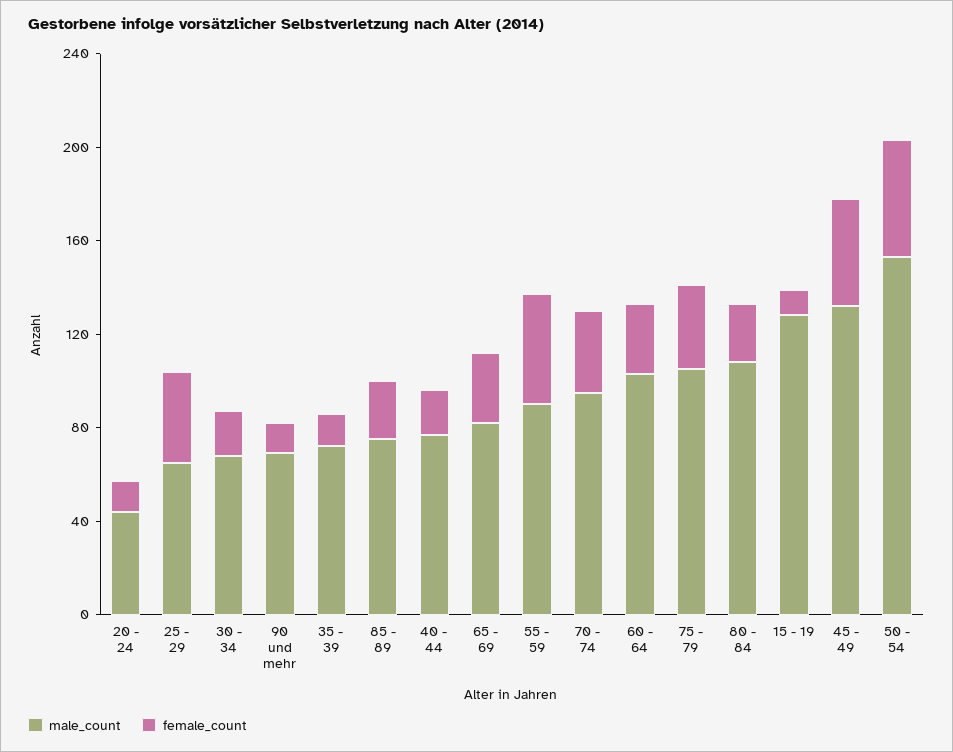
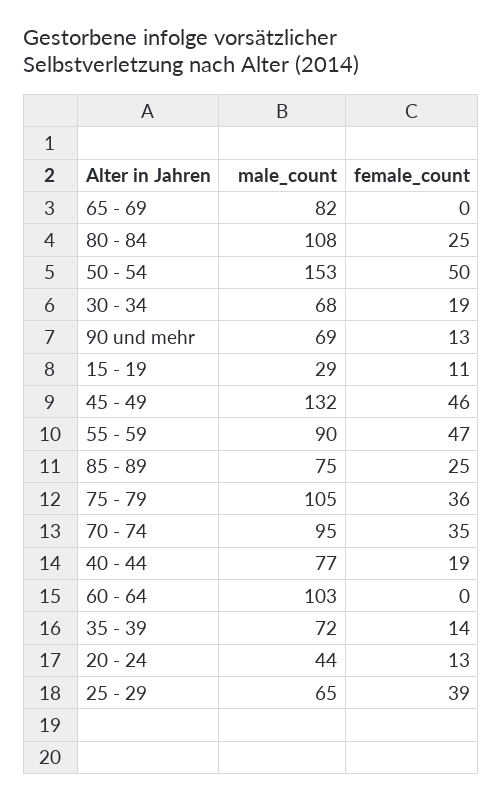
female_count, 65 - 69: 30 -> 0
female_count, 60 - 64: 30 -> 0
male_count, 15 - 19: 130 -> 29

